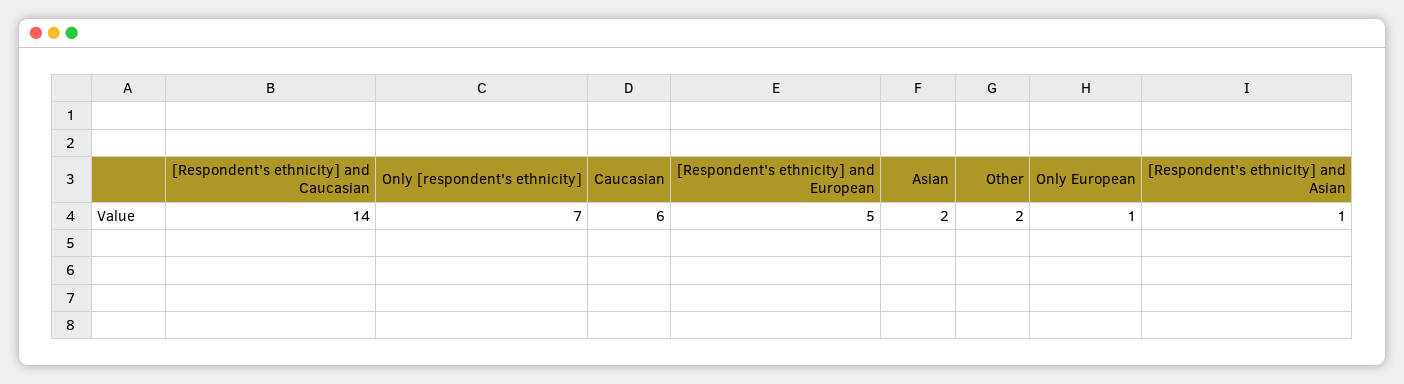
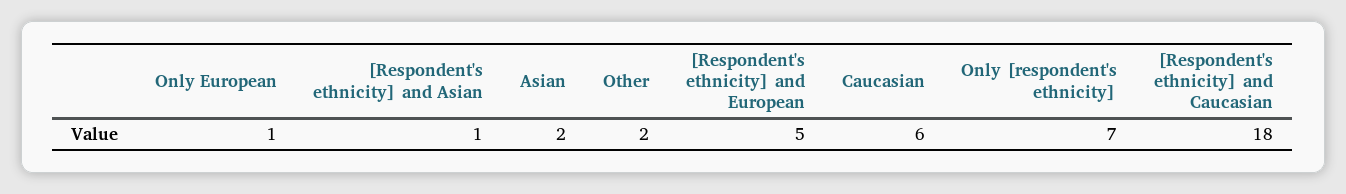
[Respondent's ethnicity] and Caucasian: 14 -> 18

